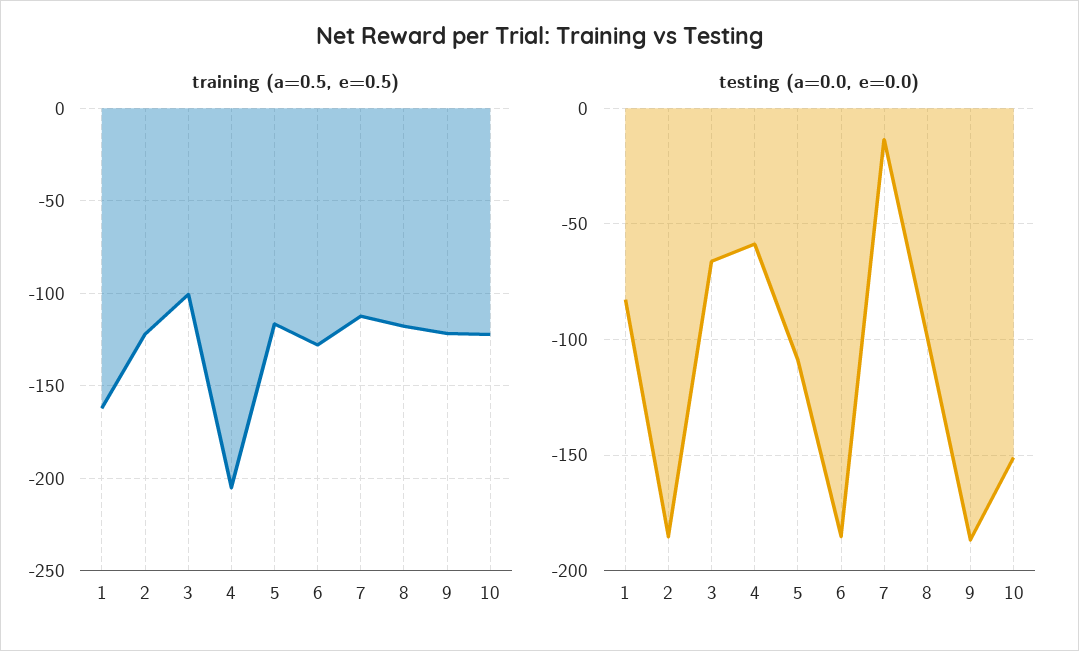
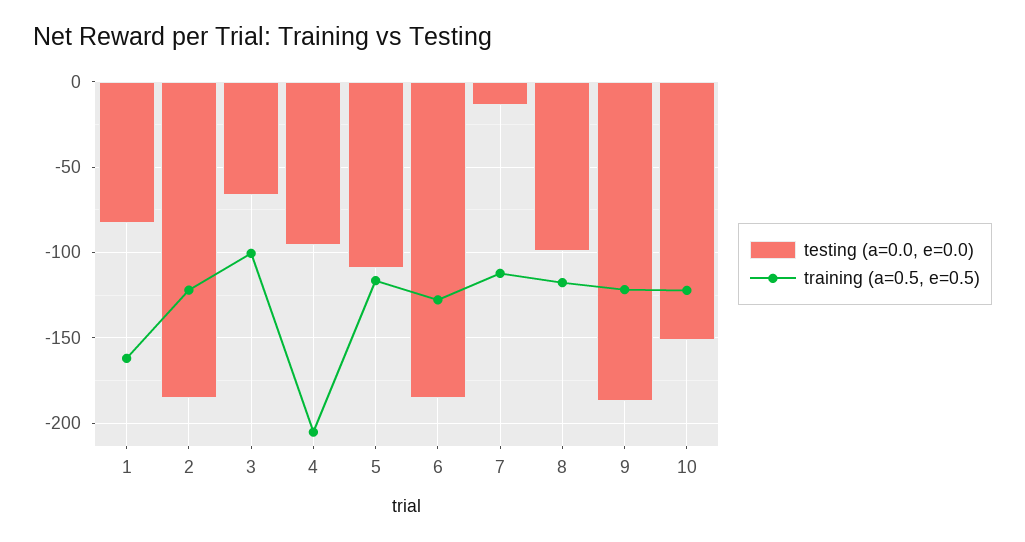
testing (a=0.0, e=0.0), 4: -60 -> -95

